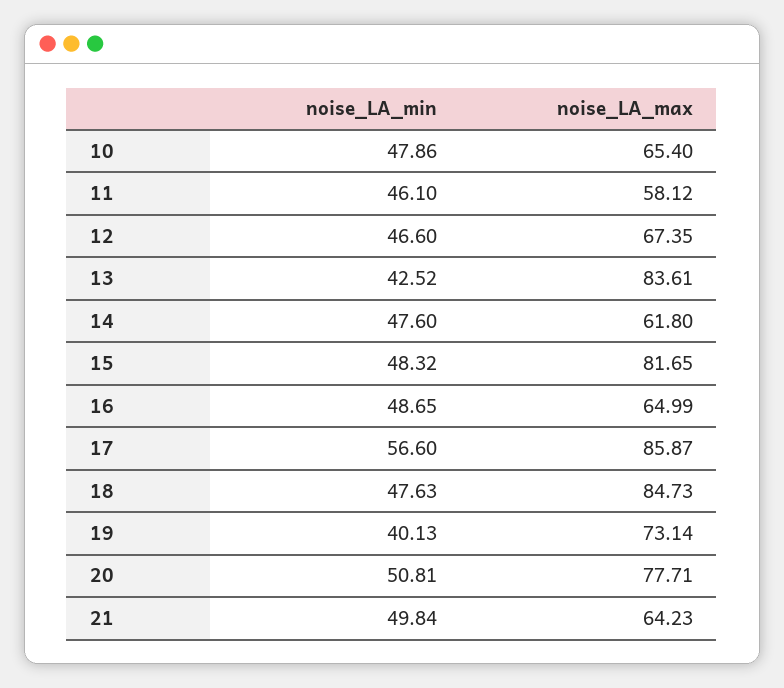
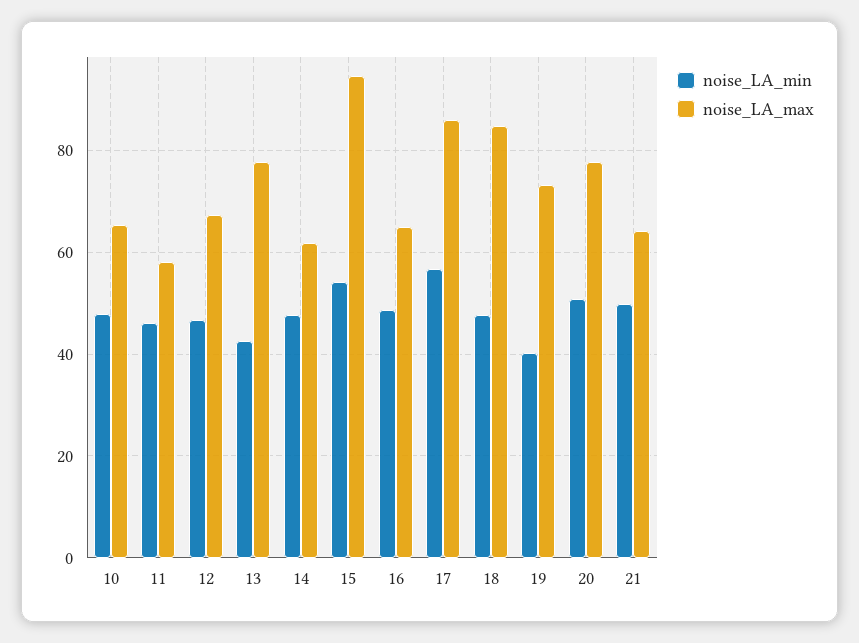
noise_LA_max, 13: 83.61 -> 78
noise_LA_min, 15: 48.32 -> 54
noise_LA_max, 15: 81.65 -> 94

